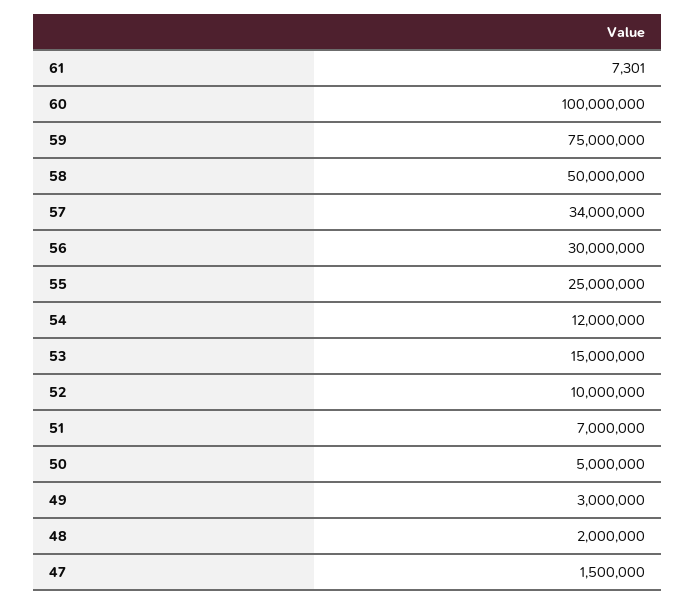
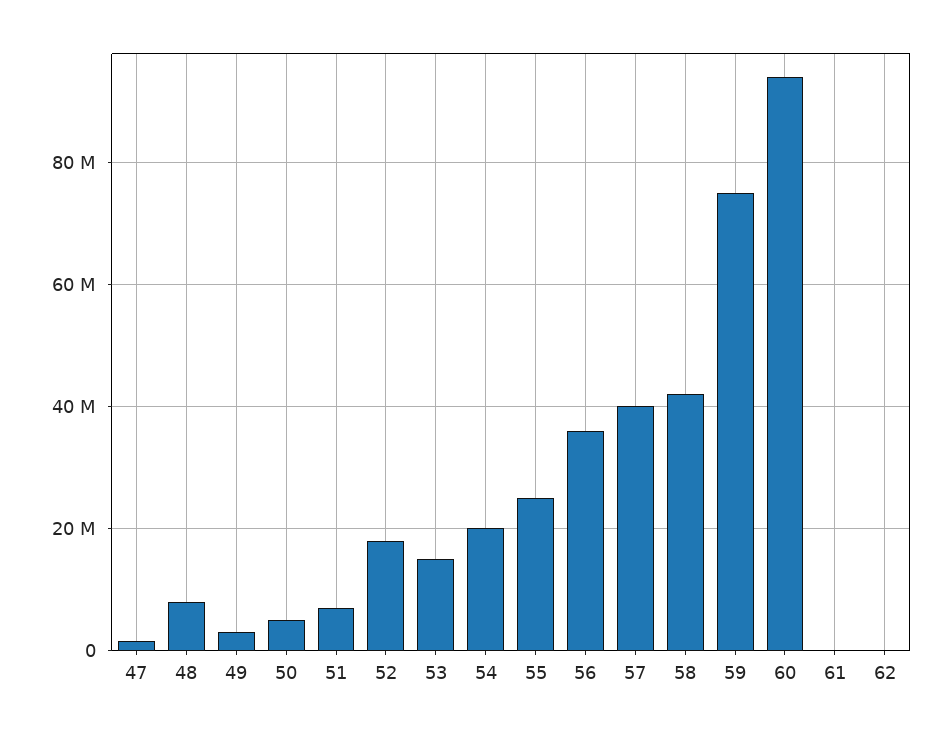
60: 100000000 -> 94000000
58: 50000000 -> 42000000
57: 34000000 -> 40000000
56: 30000000 -> 36000000
54: 12000000 -> 20000000
52: 10000000 -> 18000000
48: 2000000 -> 8000000
62: none -> 0

